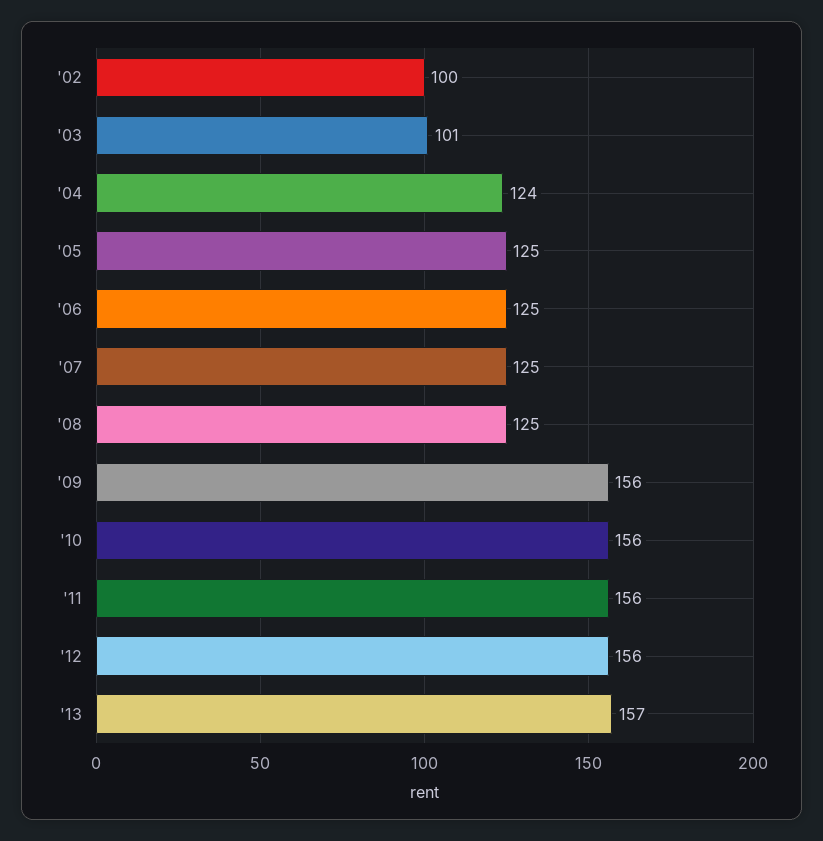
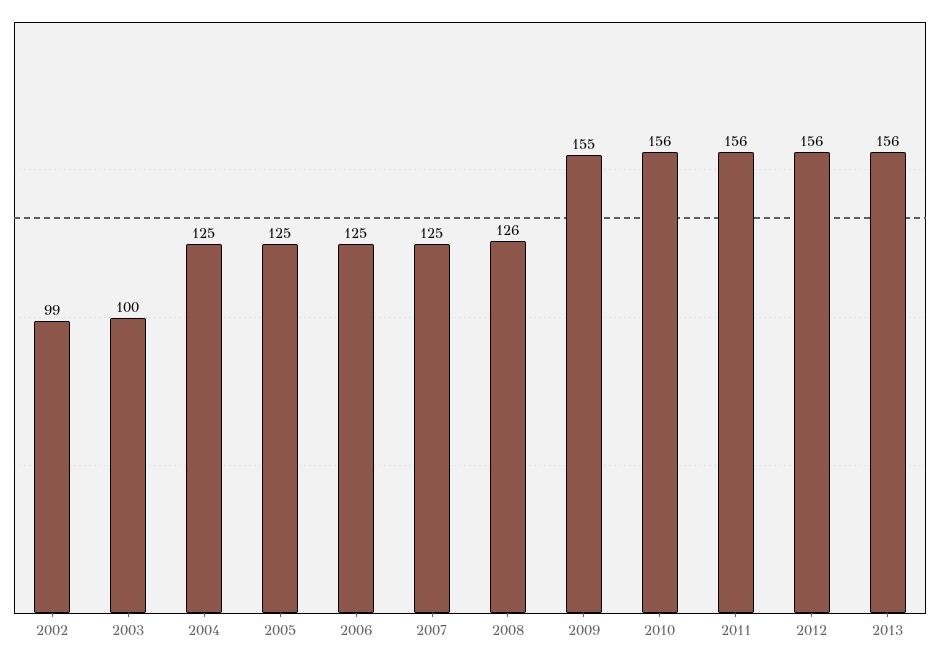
'02: 100 -> 99
'03: 101 -> 100
'04: 124 -> 125
'08: 125 -> 126
'09: 156 -> 155
'13: 157 -> 156

